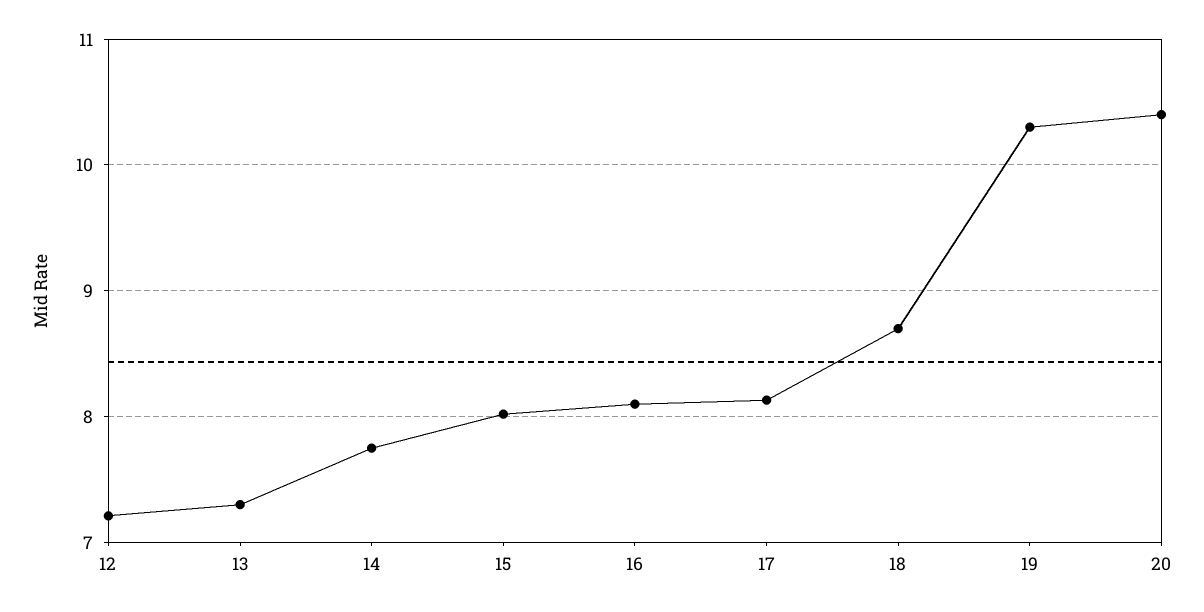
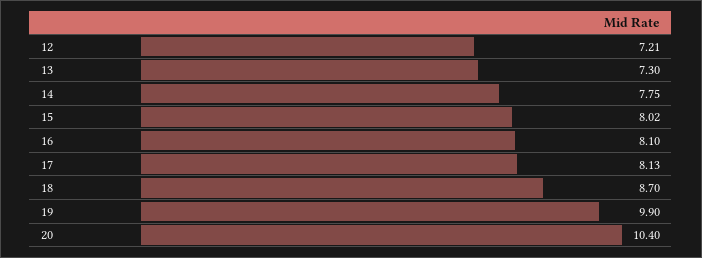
19: 10.3 -> 9.9

